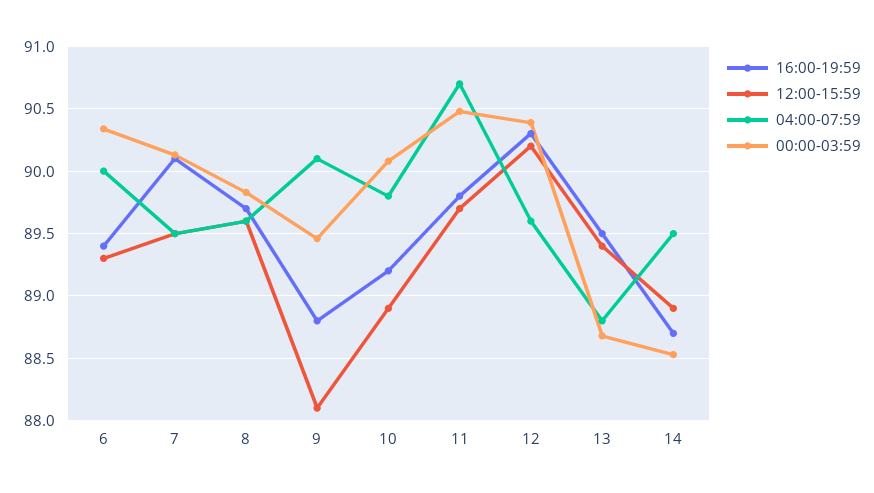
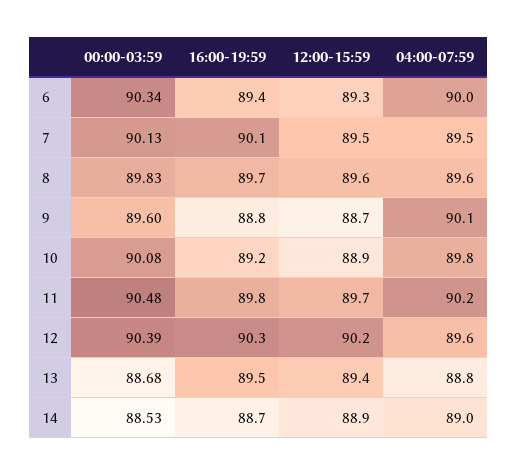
12:00-15:59, 9: 88.1 -> 88.7
00:00-03:59, 9: 89.45 -> 89.6
04:00-07:59, 11: 90.7 -> 90.2
04:00-07:59, 14: 89.5 -> 89

